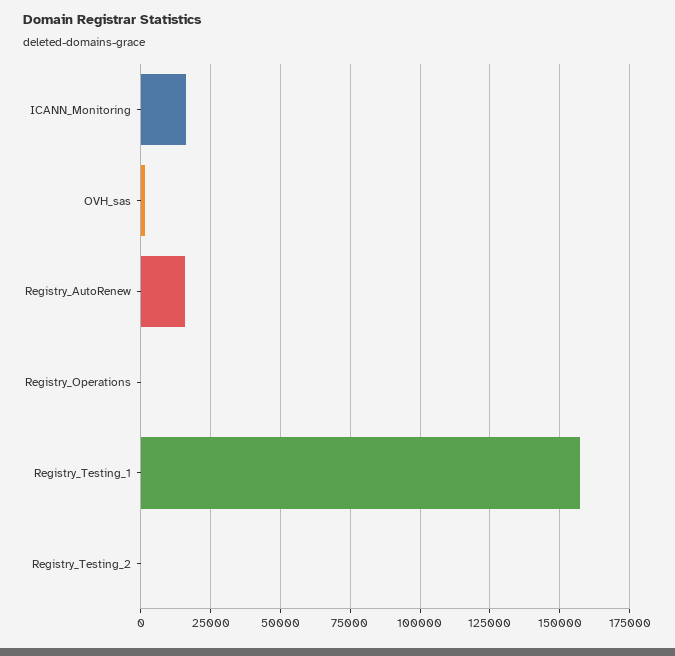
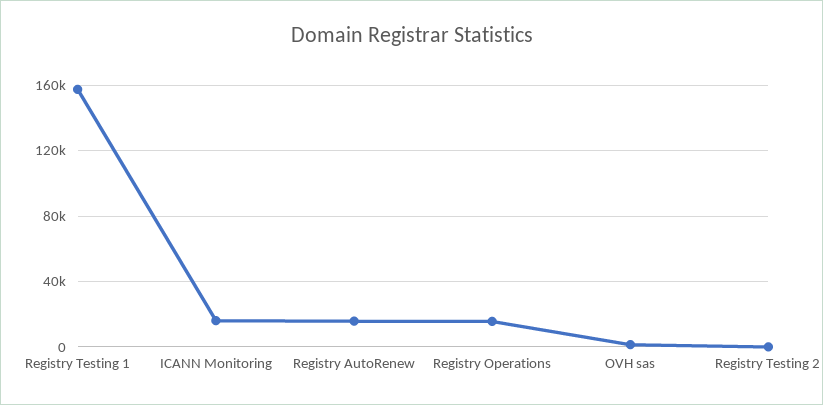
Registry_Operations: 0 -> 15000

